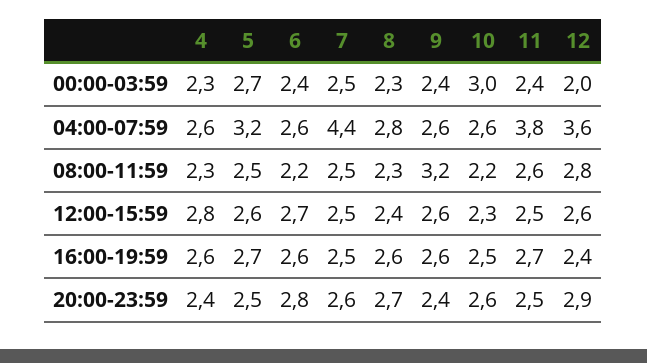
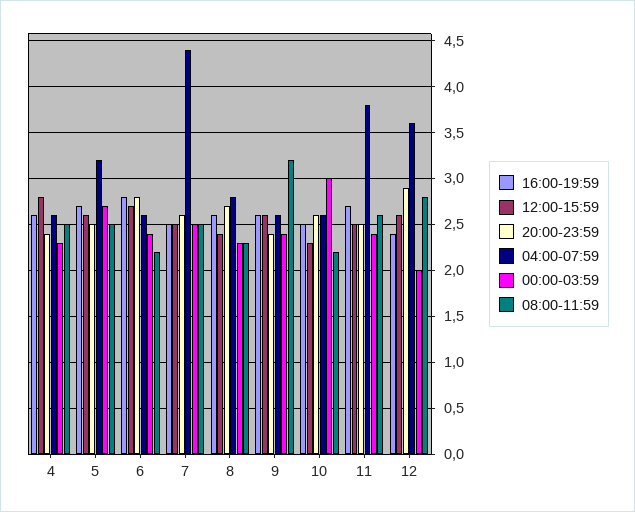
08:00-11:59, 4: 2.3 -> 2.5
16:00-19:59, 6: 2.6 -> 2.8

